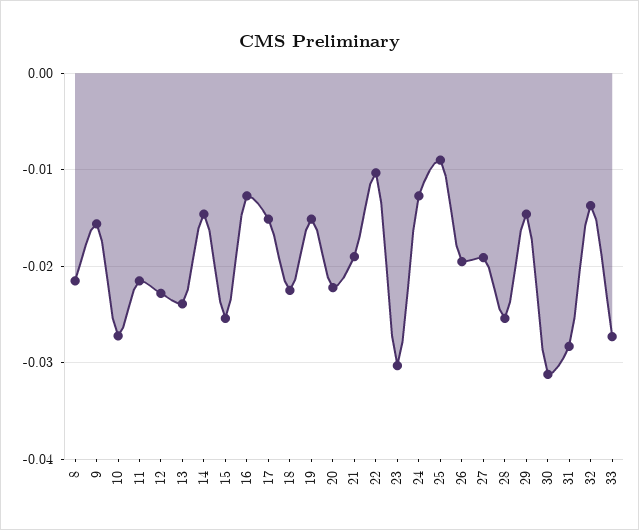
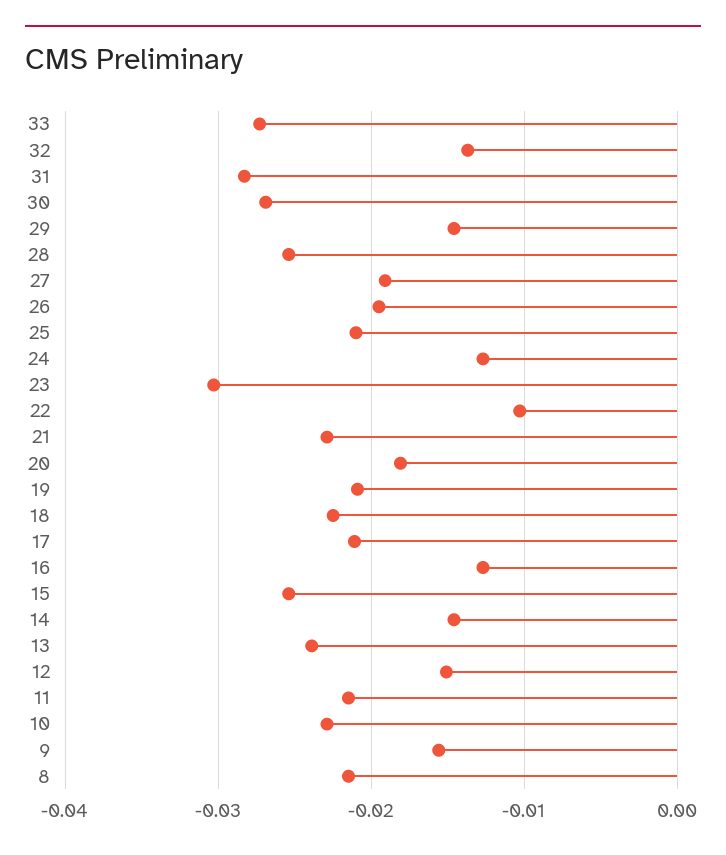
10: -0.027 -> -0.023
12: -0.023 -> -0.015
17: -0.015 -> -0.021
19: -0.015 -> -0.021
20: -0.022 -> -0.018
21: -0.019 -> -0.023
25: -0.009 -> -0.021
30: -0.031 -> -0.027

